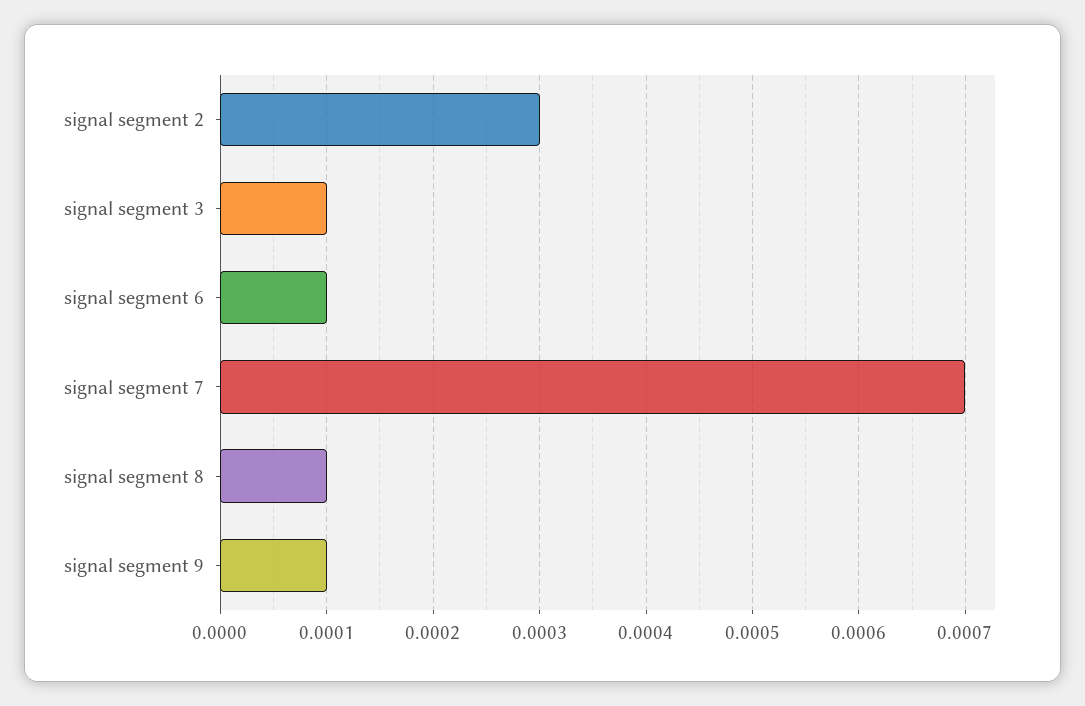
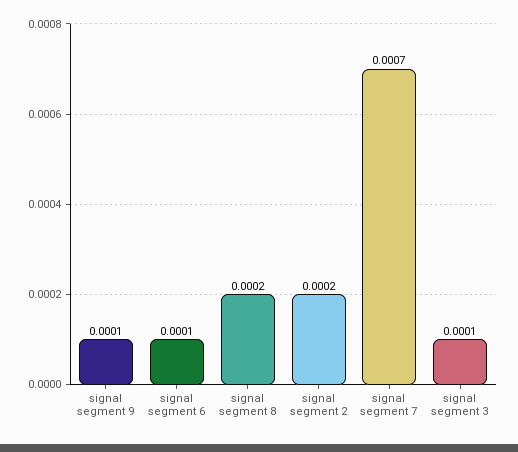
signal segment 2: 0.0003 -> 0.0002
signal segment 8: 0.0001 -> 0.0002

